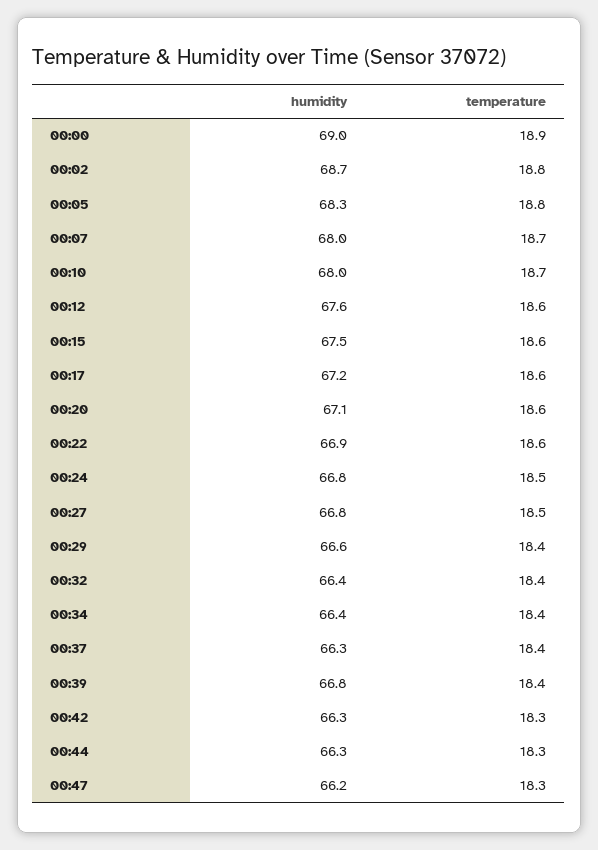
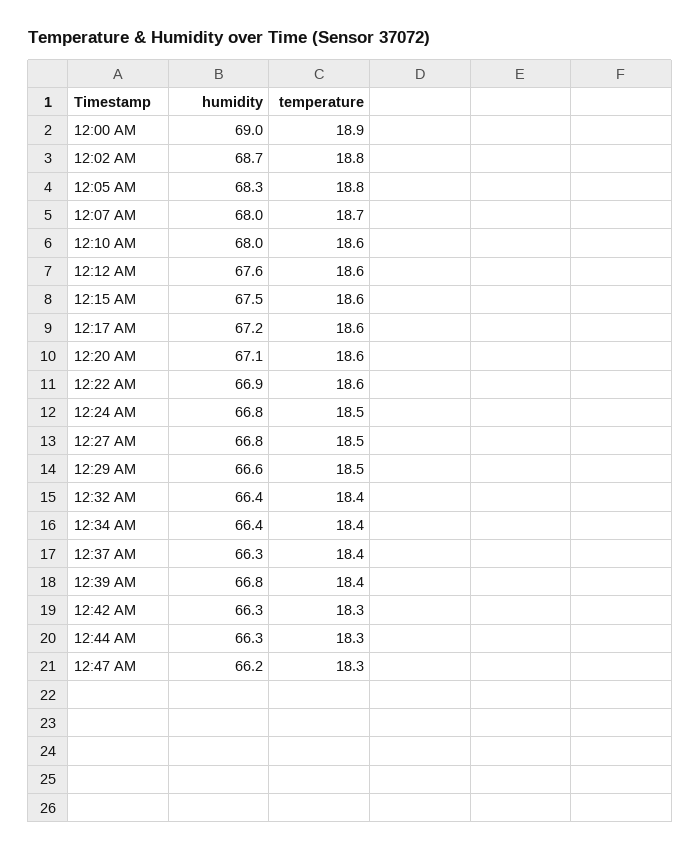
temperature, 00:10: 18.7 -> 18.6
temperature, 00:29: 18.4 -> 18.5

